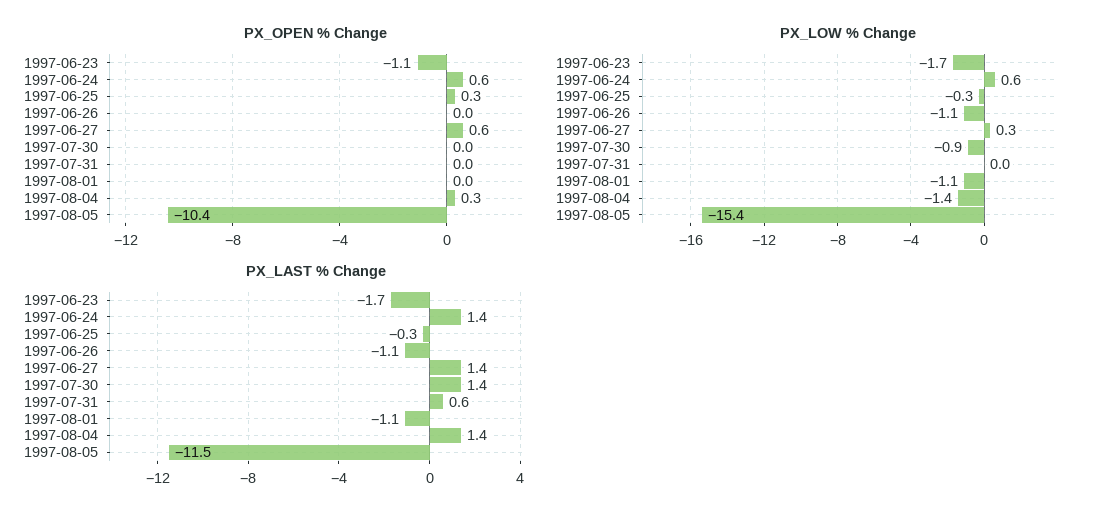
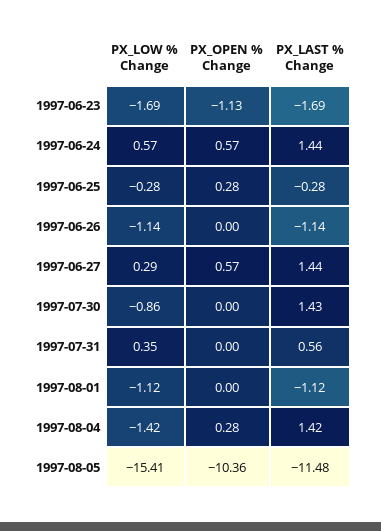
PX_LOW % Change, 1997-07-31: 0 -> 0.35

